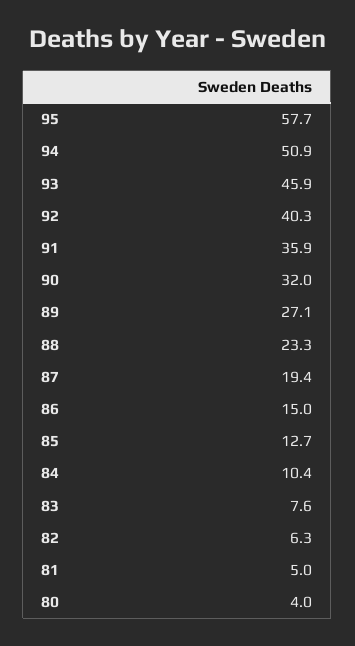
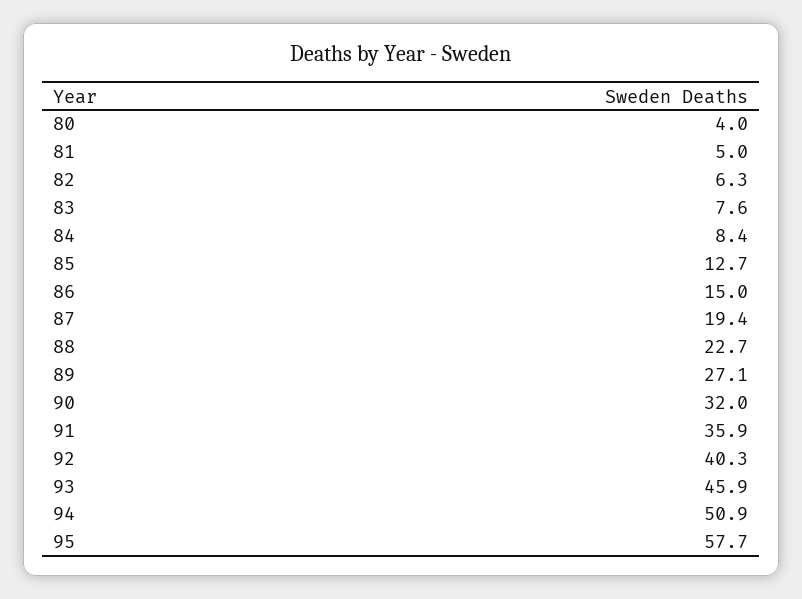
88: 23.3 -> 22.7
84: 10.4 -> 8.4

